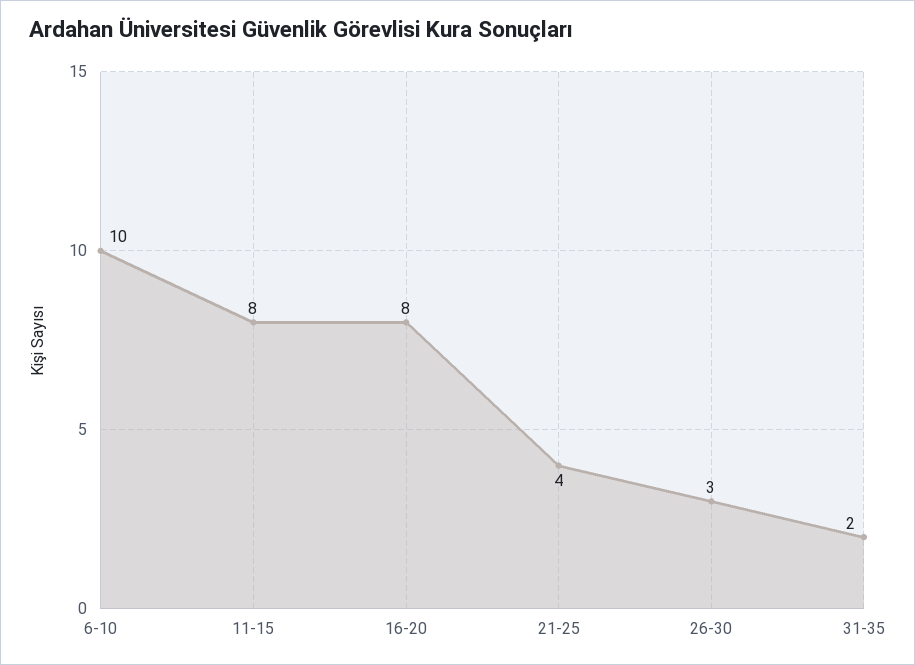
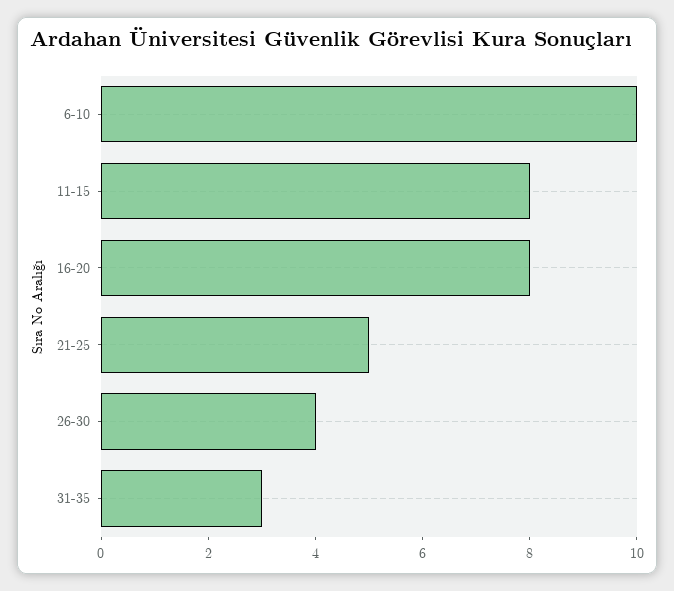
21-25: 4 -> 5
26-30: 3 -> 4
31-35: 2 -> 3

